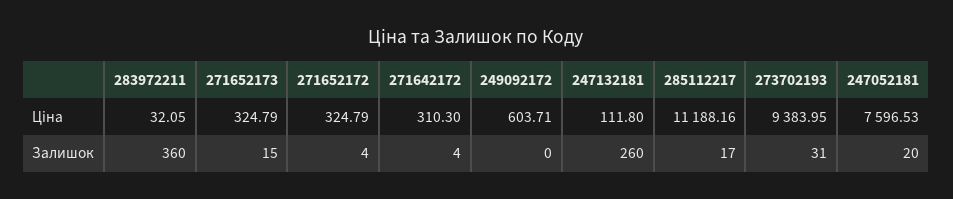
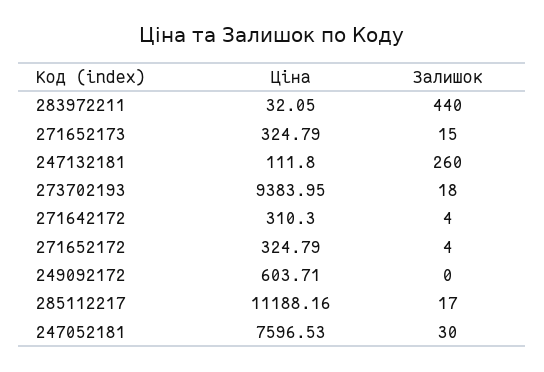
283972211, Залишок: 360 -> 440
273702193, Залишок: 31 -> 18
247052181, Залишок: 20 -> 30

